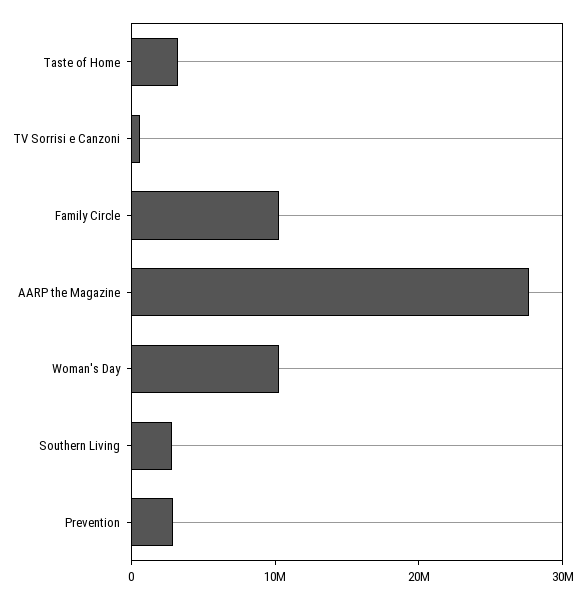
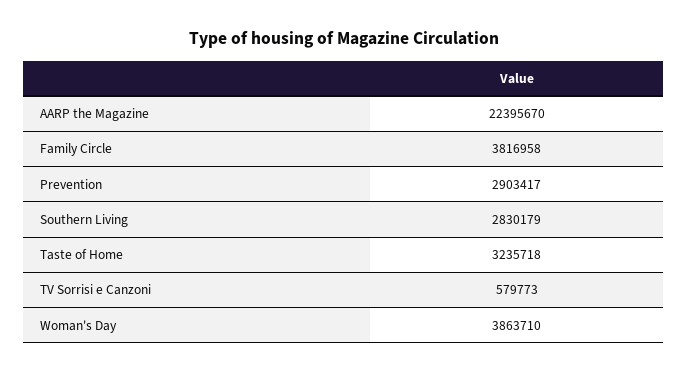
Family Circle: 10000000 -> 3816958
AARP the Magazine: 28000000 -> 22395670
Woman's Day: 10000000 -> 3863710

